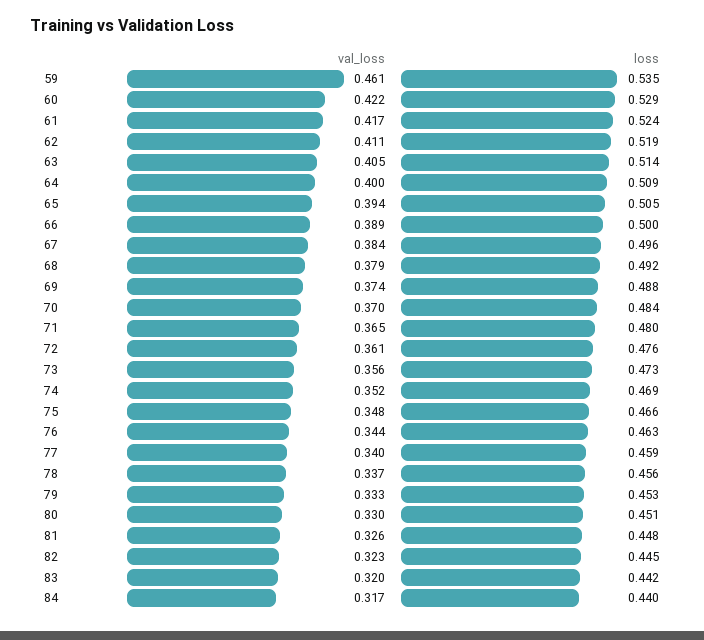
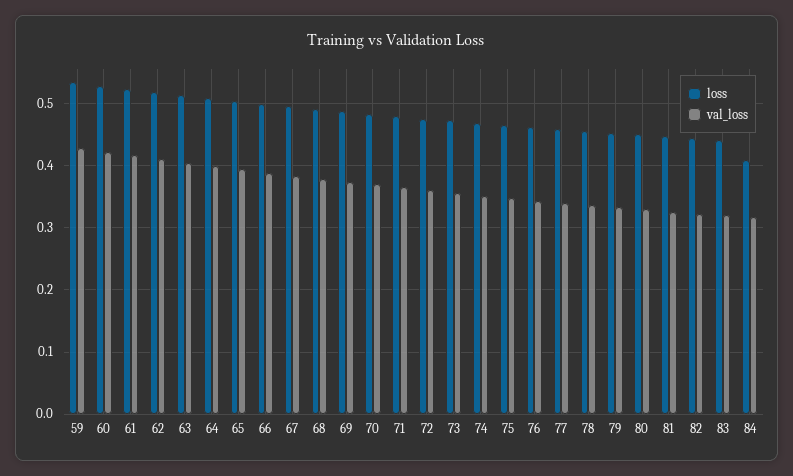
val_loss, 59: 0.461 -> 0.43
loss, 84: 0.44 -> 0.41

